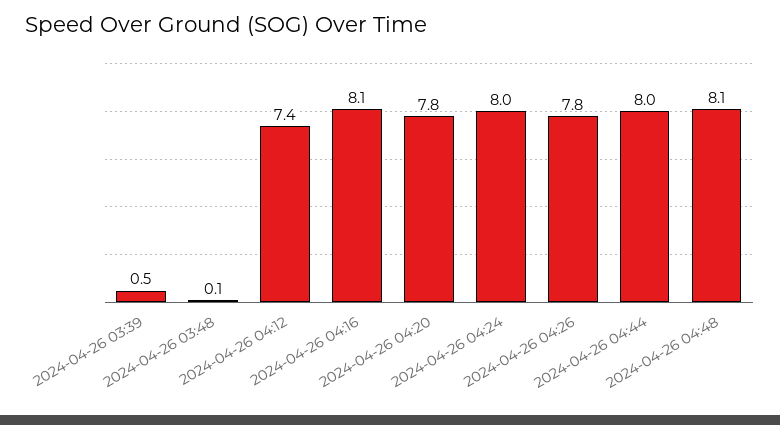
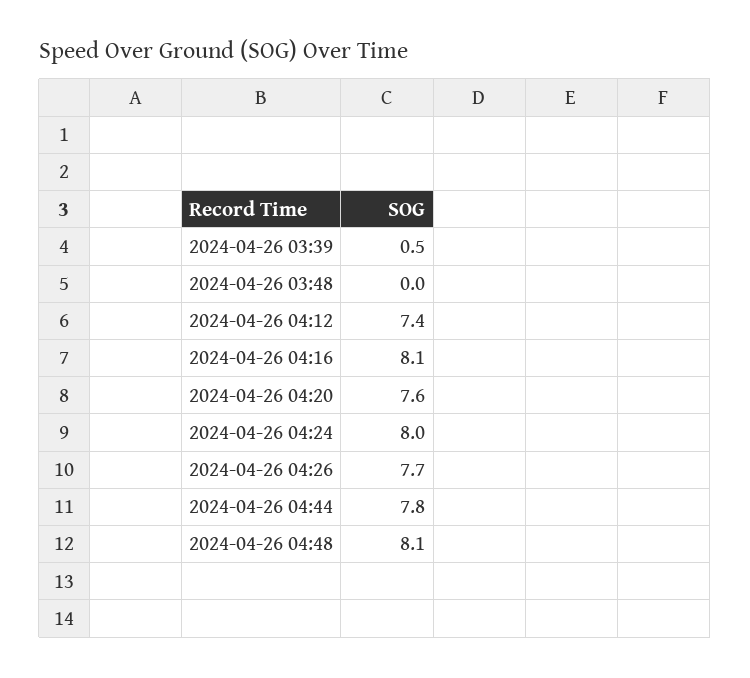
2024-04-26 03:48: 0.1 -> 0
2024-04-26 04:20: 7.8 -> 7.6
2024-04-26 04:26: 7.8 -> 7.7
2024-04-26 04:44: 8 -> 7.8

